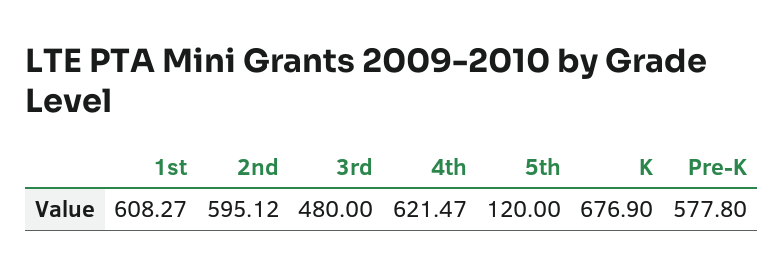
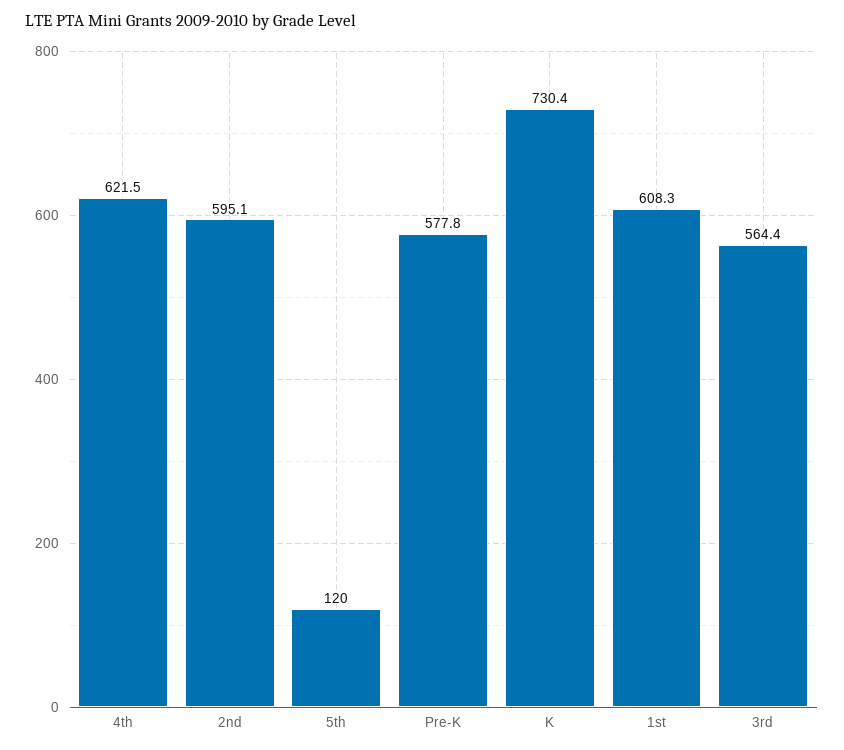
3rd: 480 -> 564.4
K: 676.9 -> 730.4

